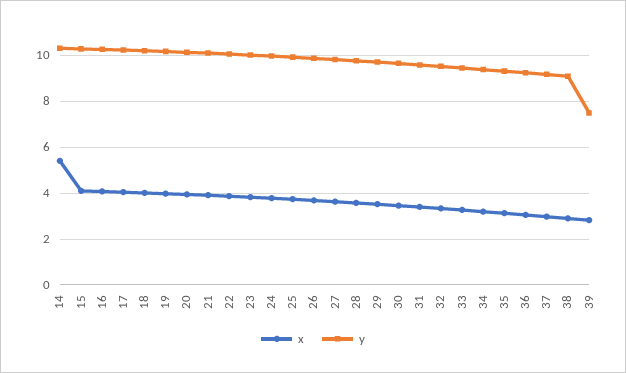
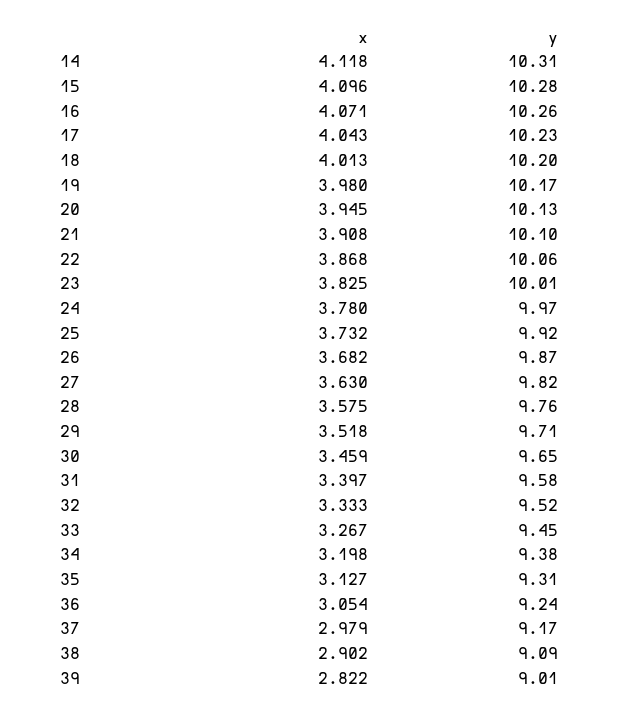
x, 14: 5.5 -> 4.118
y, 39: 7.5 -> 9.01

